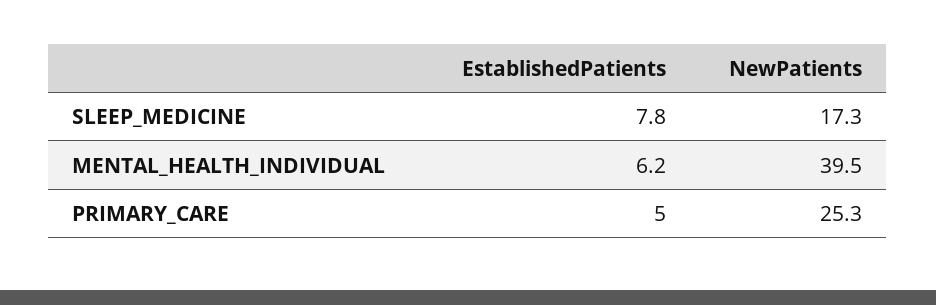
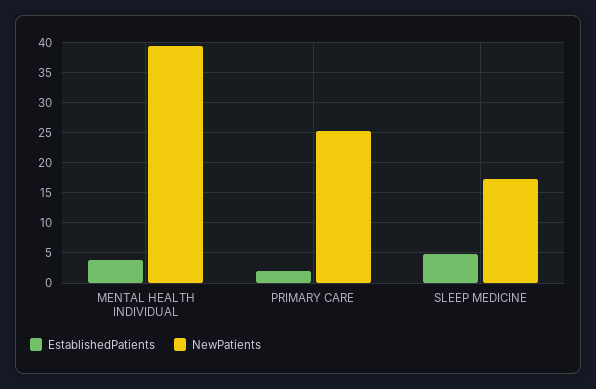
EstablishedPatients, SLEEP_MEDICINE: 7.8 -> 5
EstablishedPatients, MENTAL_HEALTH_INDIVIDUAL: 6.2 -> 4
EstablishedPatients, PRIMARY_CARE: 5 -> 2

